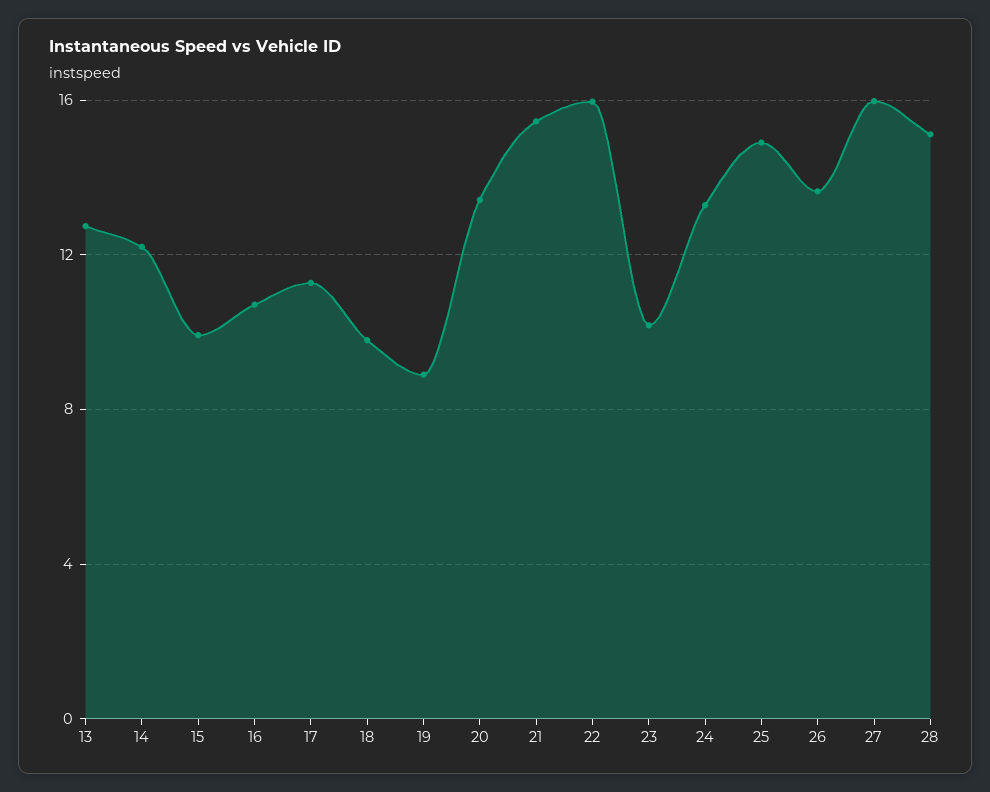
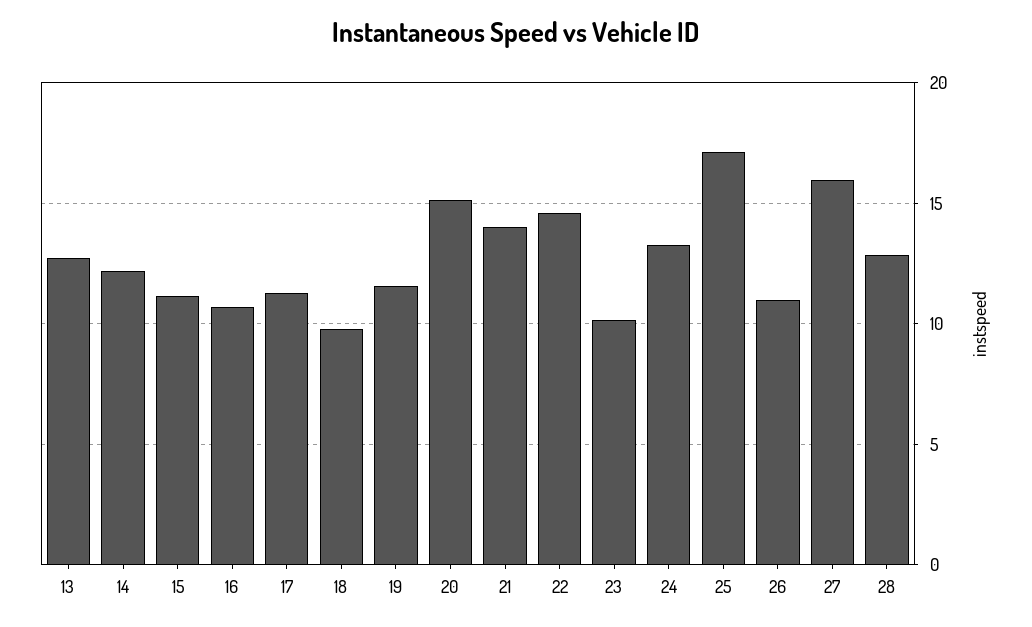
15: 10 -> 11
19: 9 -> 11.5
20: 13.5 -> 15
21: 15.5 -> 14
22: 16 -> 14.5
25: 15 -> 17
26: 13.5 -> 11
28: 15 -> 13

